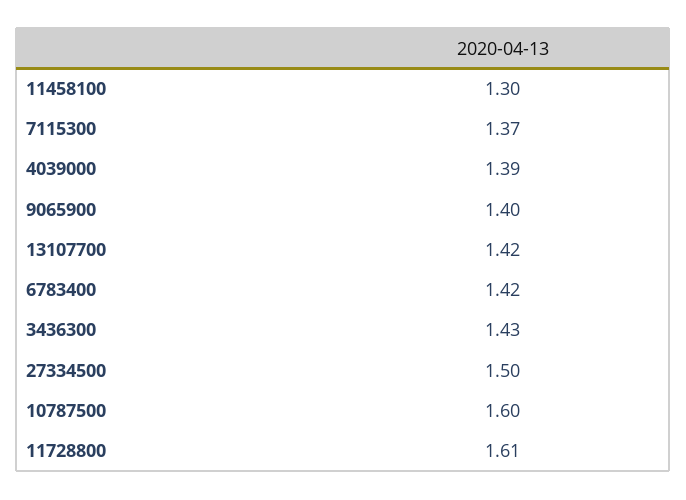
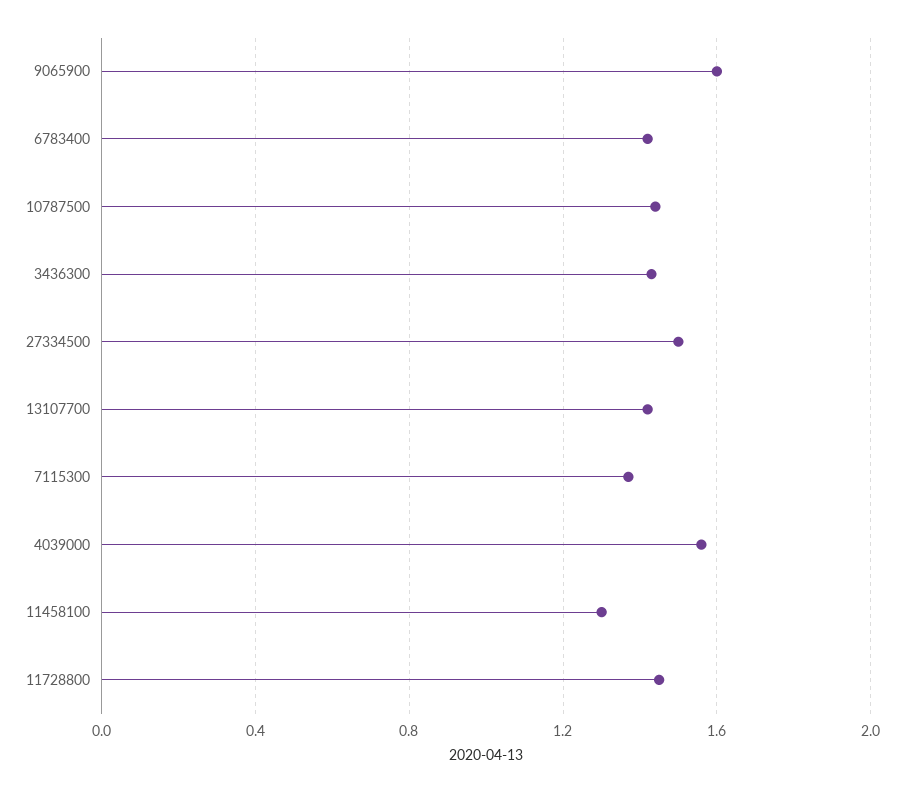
4039000: 1.39 -> 1.55
9065900: 1.4 -> 1.6
10787500: 1.6 -> 1.45
11728800: 1.61 -> 1.45

